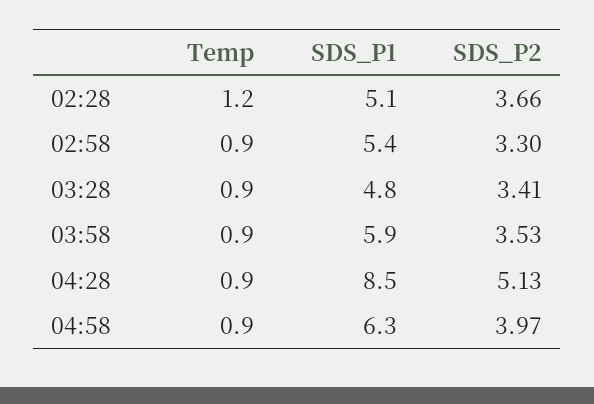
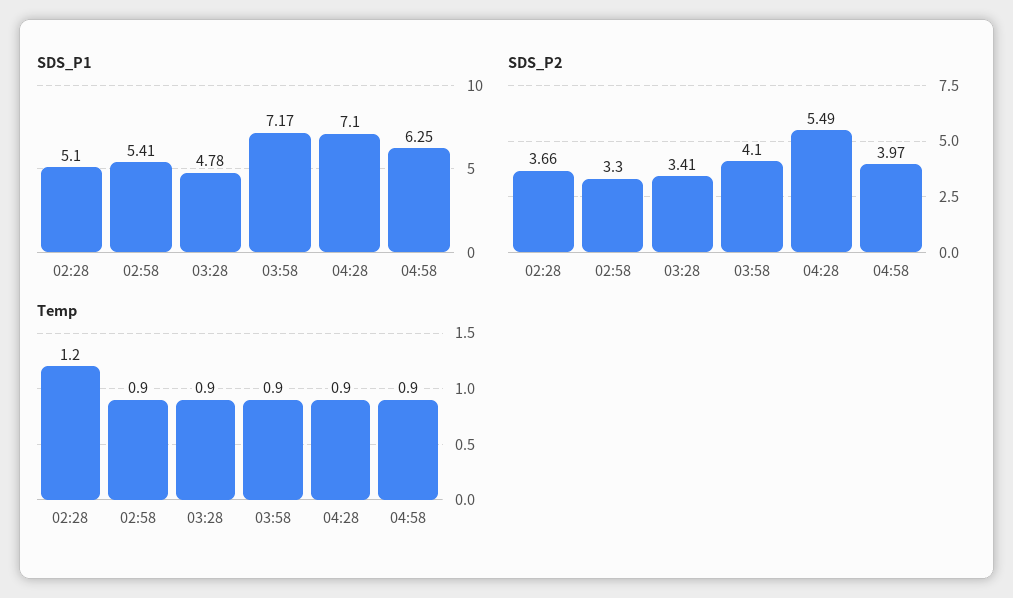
SDS_P1, 03:58: 5.9 -> 7.17
SDS_P2, 03:58: 3.53 -> 4.1
SDS_P1, 04:28: 8.5 -> 7.1
SDS_P2, 04:28: 5.13 -> 5.49

